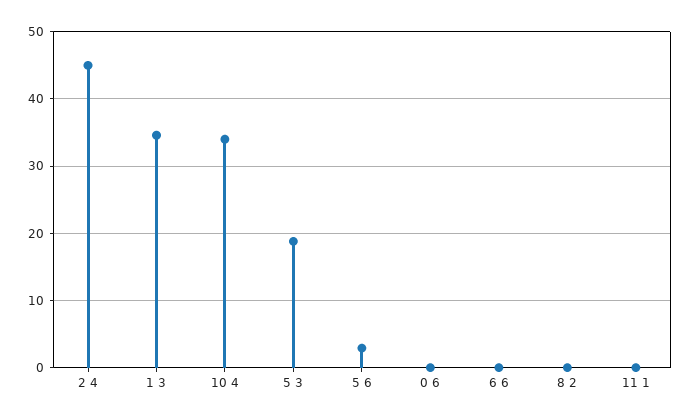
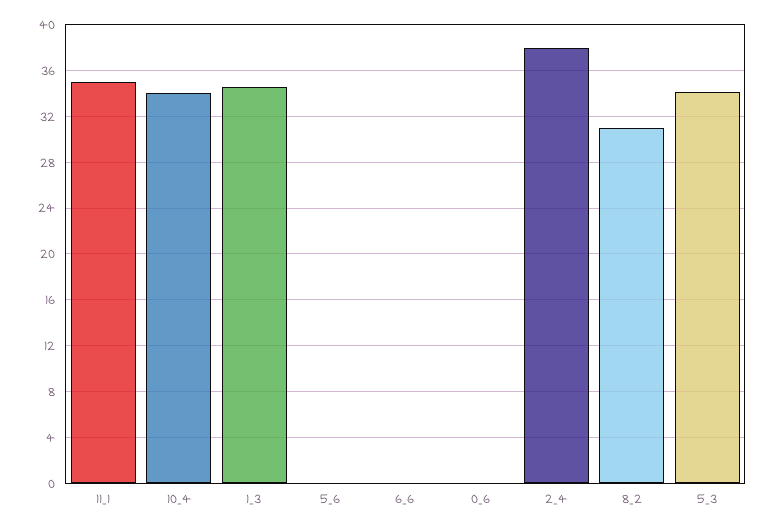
2 4: 45 -> 38
5 3: 19 -> 34
5 6: 3 -> 0
8 2: 0 -> 31
11 1: 0 -> 35

